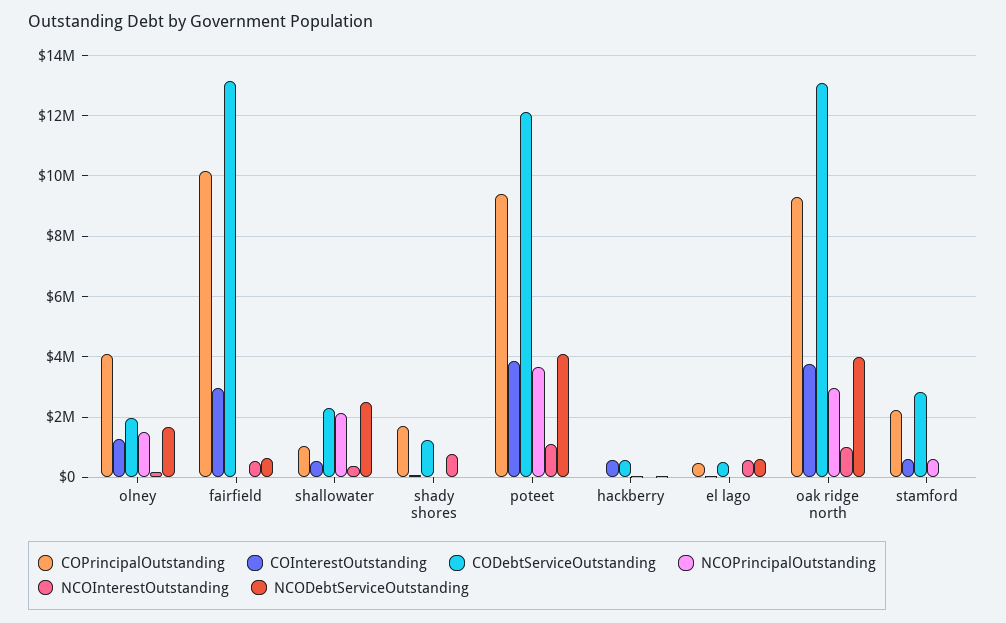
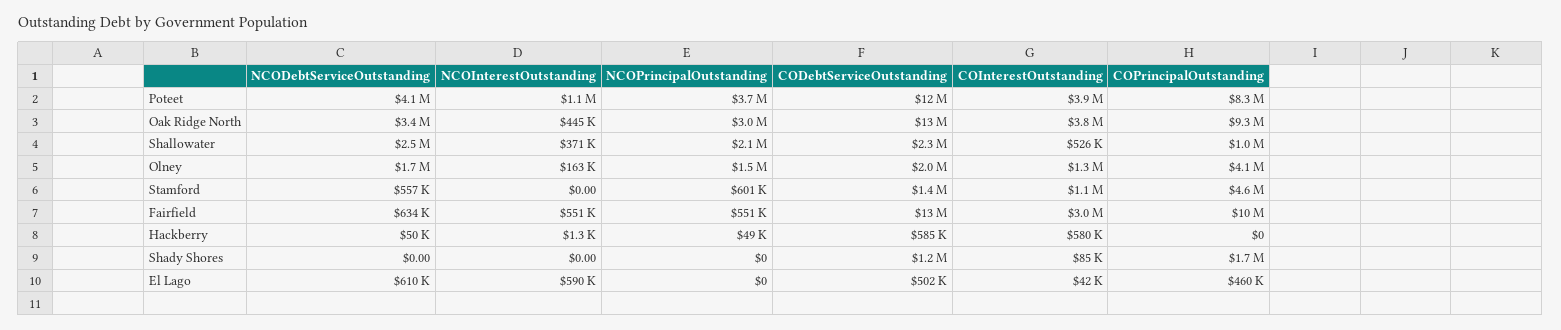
NCOPrincipalOutstanding, fairfield: 0 -> 551000
NCOInterestOutstanding, shady shores: 800000 -> 0
COPrincipalOutstanding, poteet: 9400000 -> 8300000
NCOInterestOutstanding, oak ridge north: 1000000 -> 445000
NCODebtServiceOutstanding, oak ridge north: 4000000 -> 3400000
COPrincipalOutstanding, stamford: 2200000 -> 4600000
COInterestOutstanding, stamford: 600000 -> 1100000
CODebtServiceOutstanding, stamford: 2800000 -> 1400000
NCODebtServiceOutstanding, stamford: 0 -> 557000

